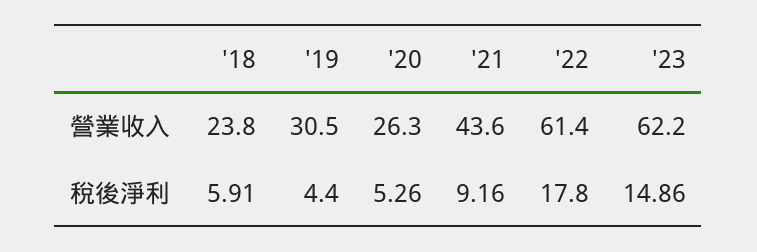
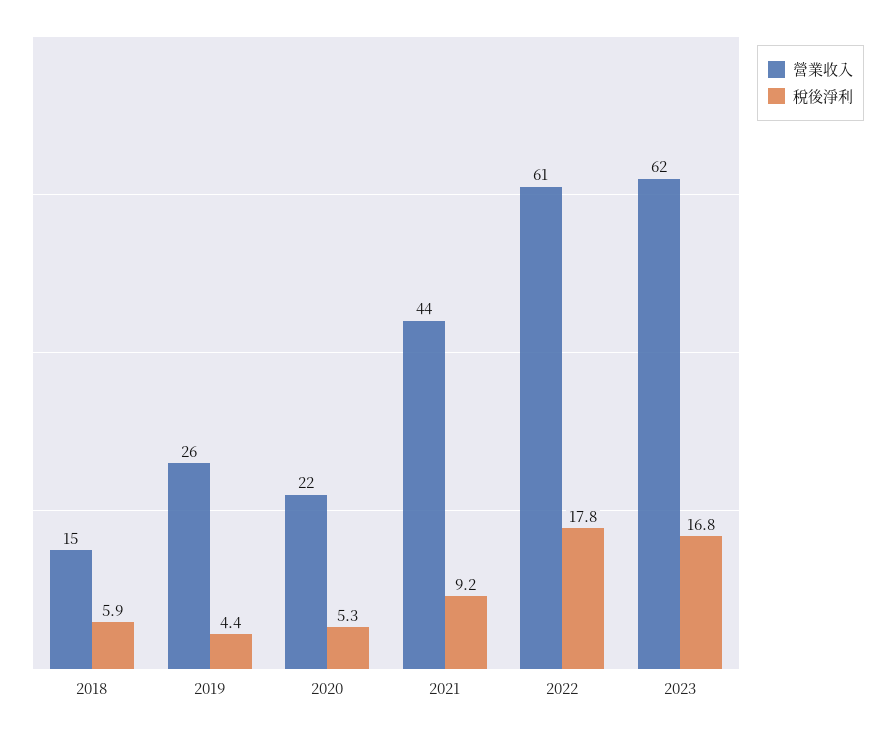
營業收入, '18: 23.8 -> 15
營業收入, '19: 30.5 -> 26
營業收入, '20: 26.3 -> 22
稅後淨利, '23: 14.86 -> 16.8

